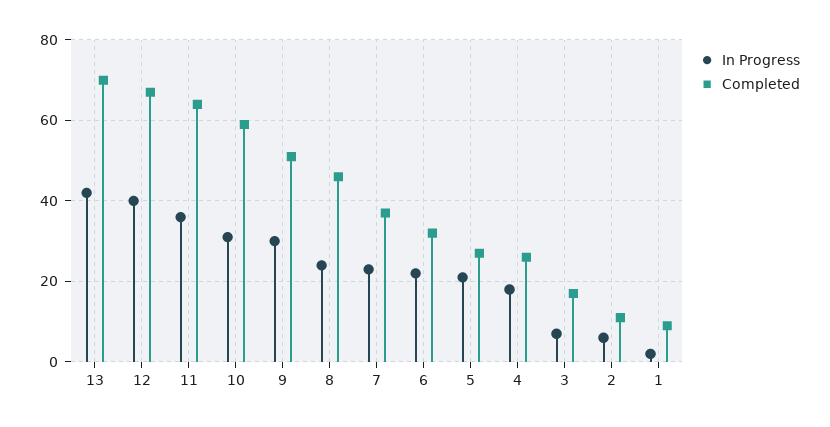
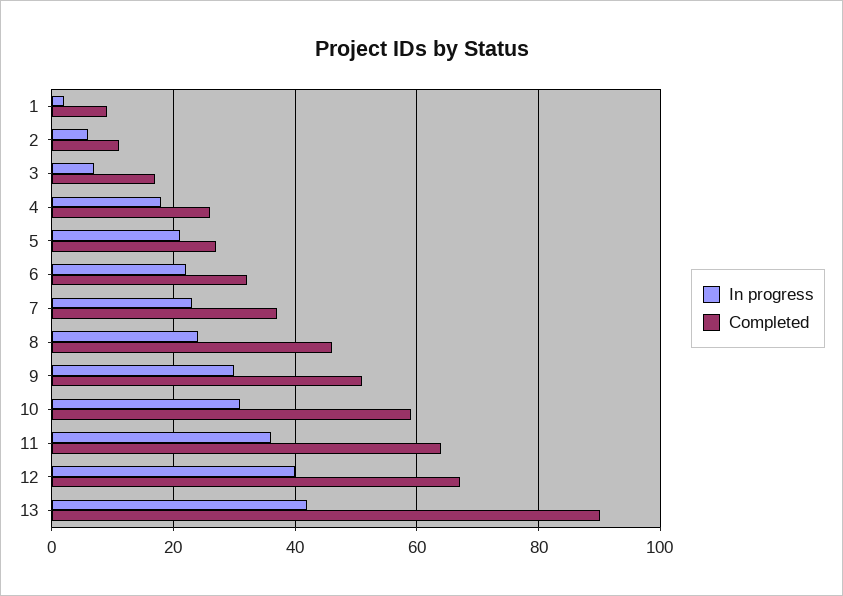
Completed, 13: 70 -> 90

